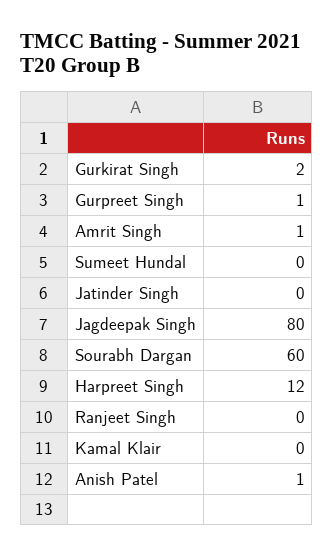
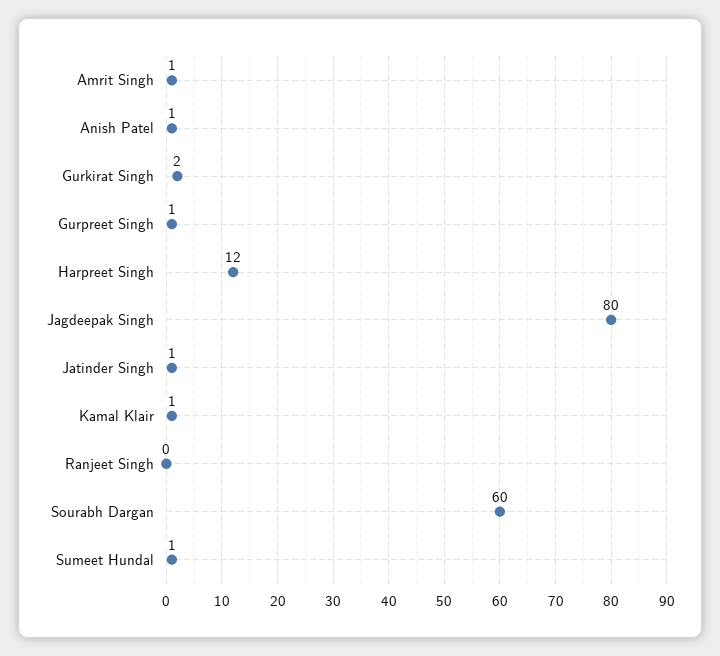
Sumeet Hundal: 0 -> 1
Jatinder Singh: 0 -> 1
Kamal Klair: 0 -> 1

